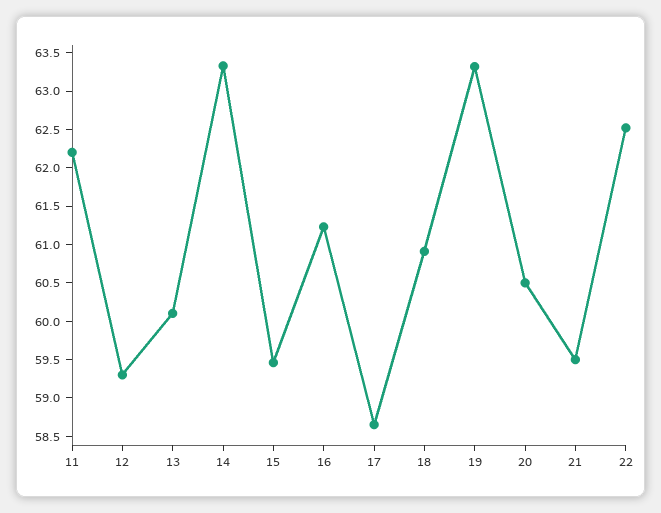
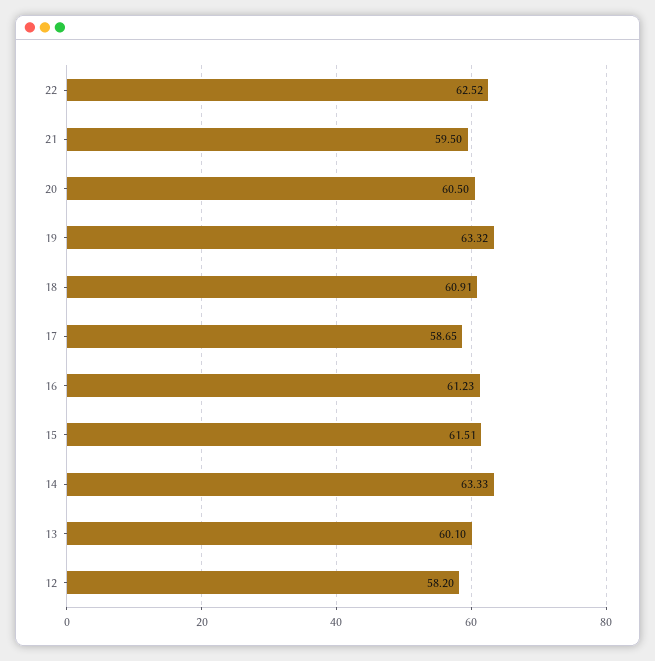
11: 62.25 -> none
12: 59.25 -> 58.2
15: 59.5 -> 61.51

